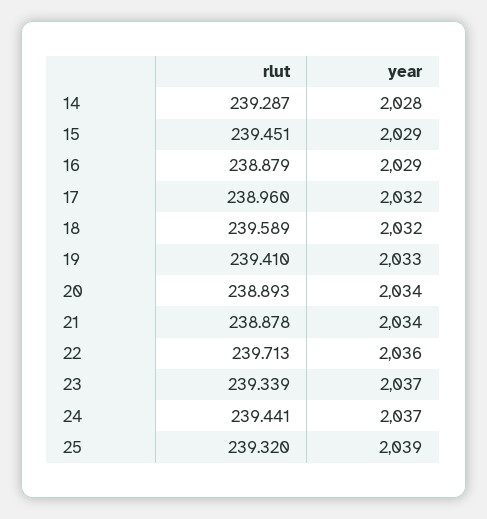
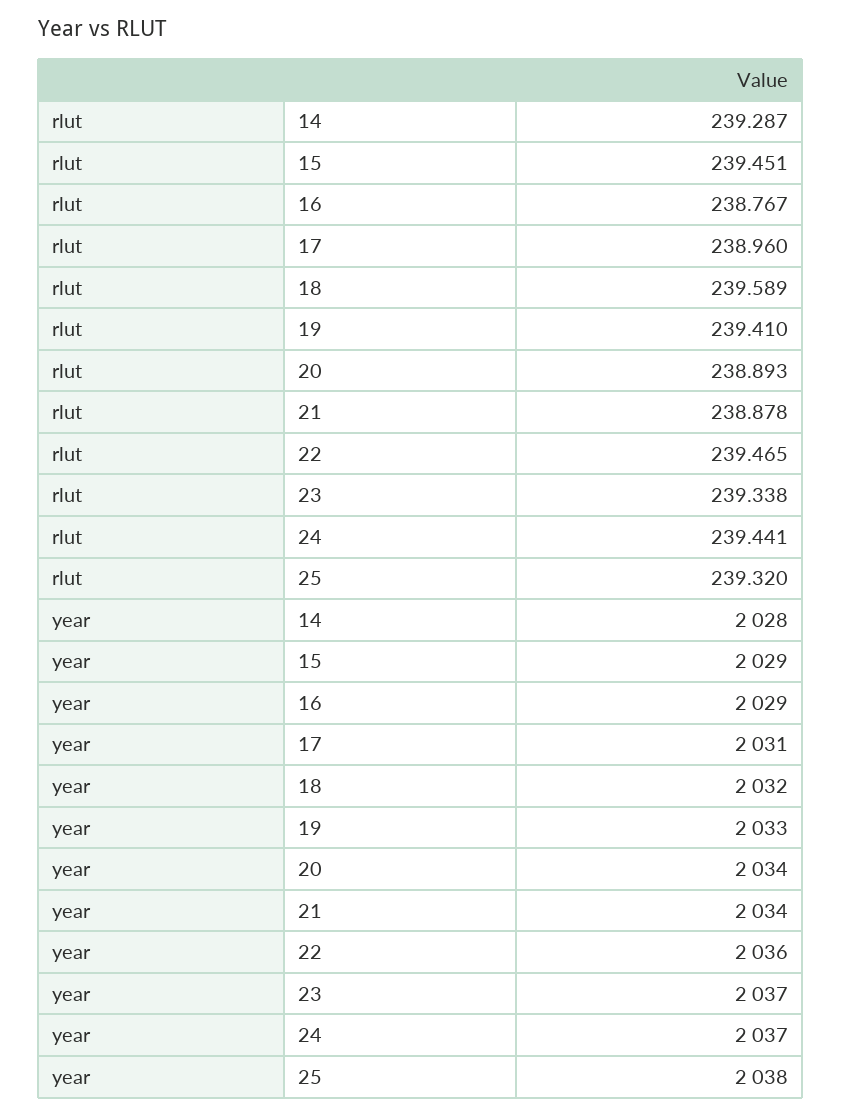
rlut, 16: 238.879 -> 238.767
year, 17: 2032 -> 2031
rlut, 22: 239.713 -> 239.465
rlut, 23: 239.339 -> 239.338
year, 25: 2039 -> 2038

